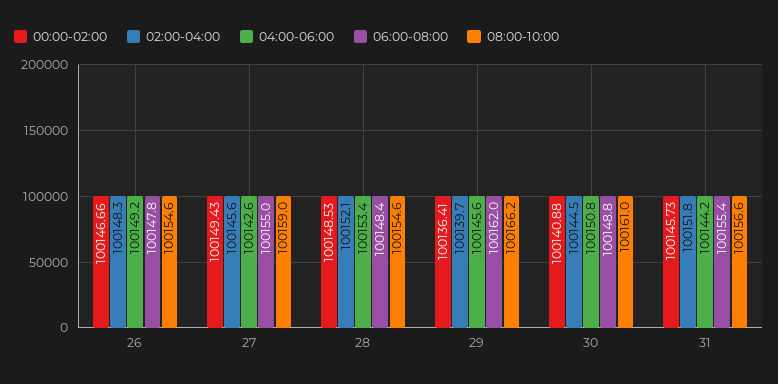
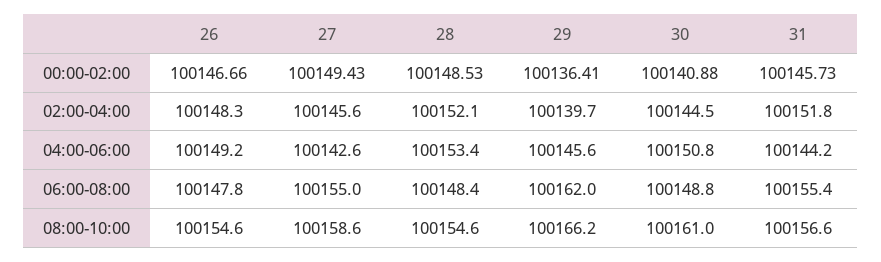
08:00-10:00, 27: 100159 -> 100158.6

